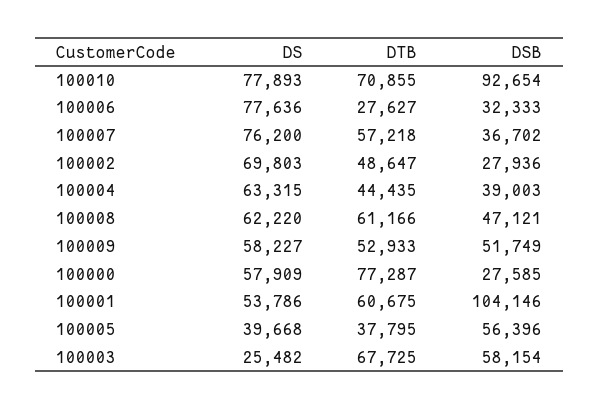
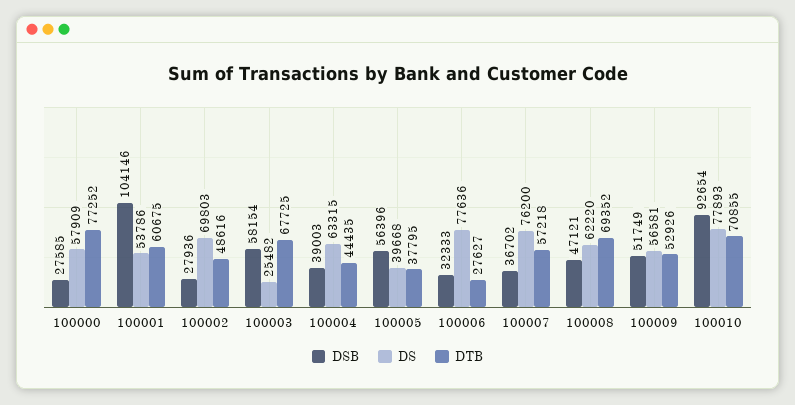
DTB, 100002: 48647 -> 48616
DTB, 100008: 61166 -> 69352
DS, 100009: 58227 -> 56581
DTB, 100009: 52933 -> 52926
DTB, 100000: 77287 -> 77252

